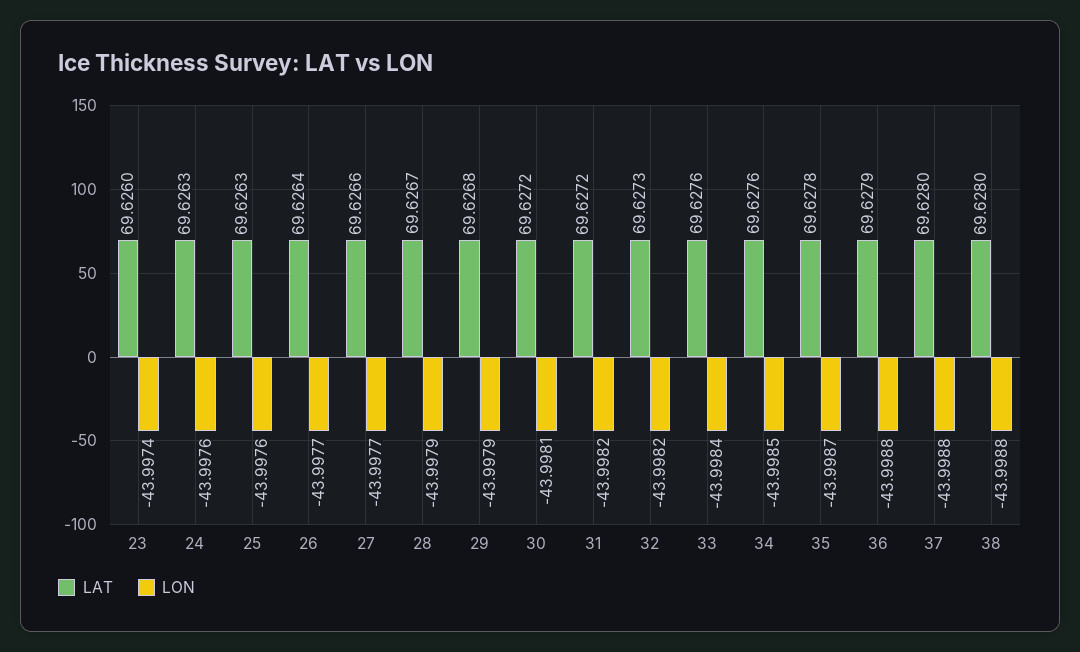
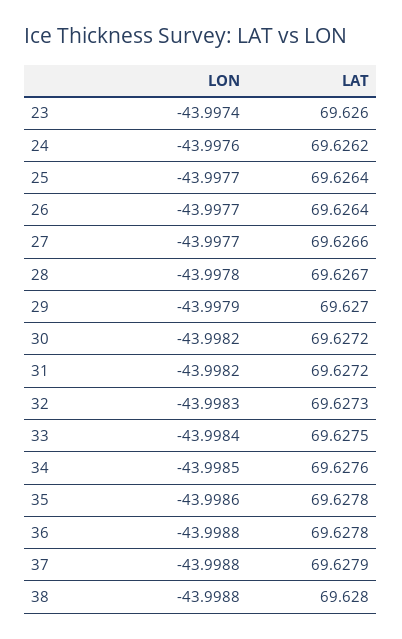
LAT, 24: 69.6263 -> 69.6262
LAT, 25: 69.6263 -> 69.6264
LON, 25: -43.9976 -> -43.9977
LON, 28: -43.9979 -> -43.9978
LAT, 29: 69.6268 -> 69.627
LON, 30: -43.9981 -> -43.9982
LON, 32: -43.9982 -> -43.9983
LAT, 33: 69.6276 -> 69.6275
LON, 35: -43.9987 -> -43.9986
LAT, 36: 69.6279 -> 69.6278
LAT, 37: 69.628 -> 69.6279

